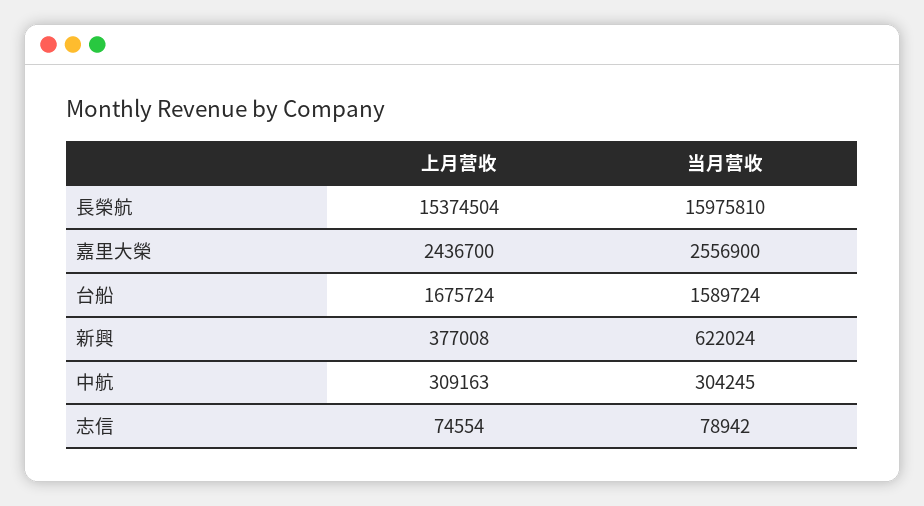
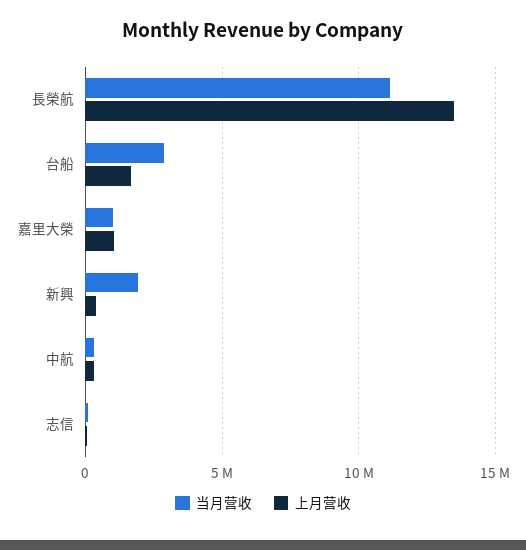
上月营收, 長榮航: 15374504 -> 13500000
当月营收, 長榮航: 15975810 -> 11000000
上月营收, 嘉里大榮: 2436700 -> 1000000
当月营收, 嘉里大榮: 2556900 -> 1000000
当月营收, 台船: 1589724 -> 3000000
当月营收, 新興: 622024 -> 2000000

